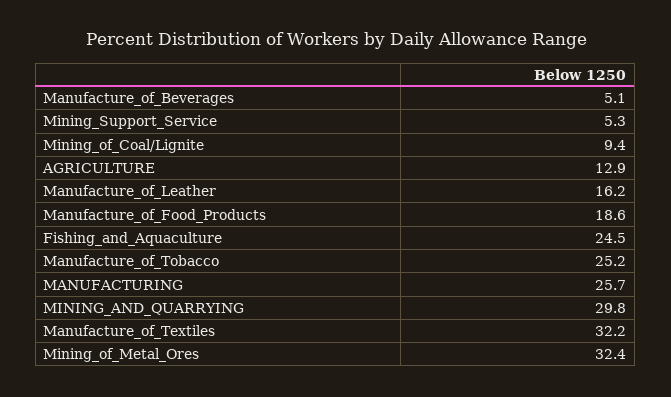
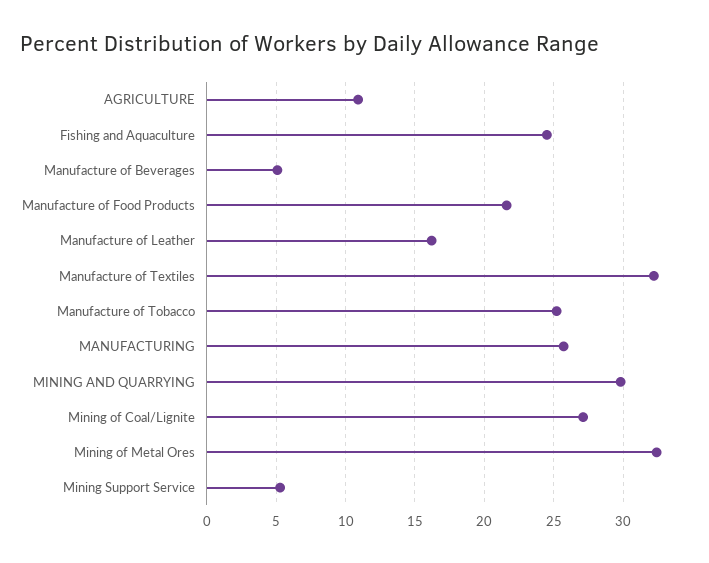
Mining_of_Coal/Lignite: 9.4 -> 27
AGRICULTURE: 12.9 -> 11
Manufacture_of_Food_Products: 18.6 -> 21.5

